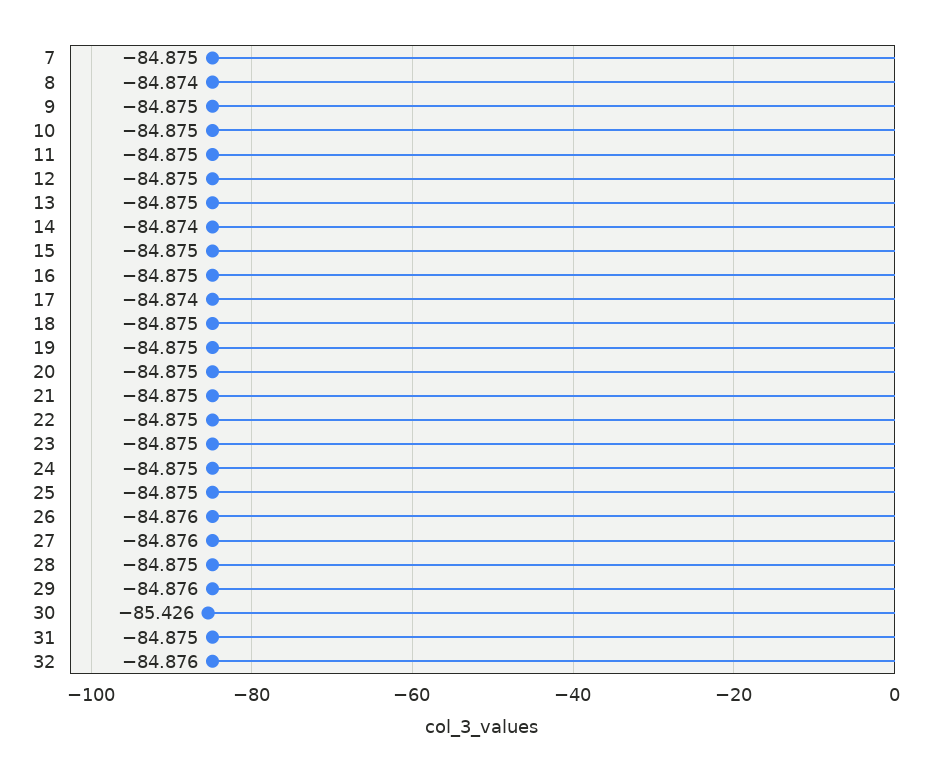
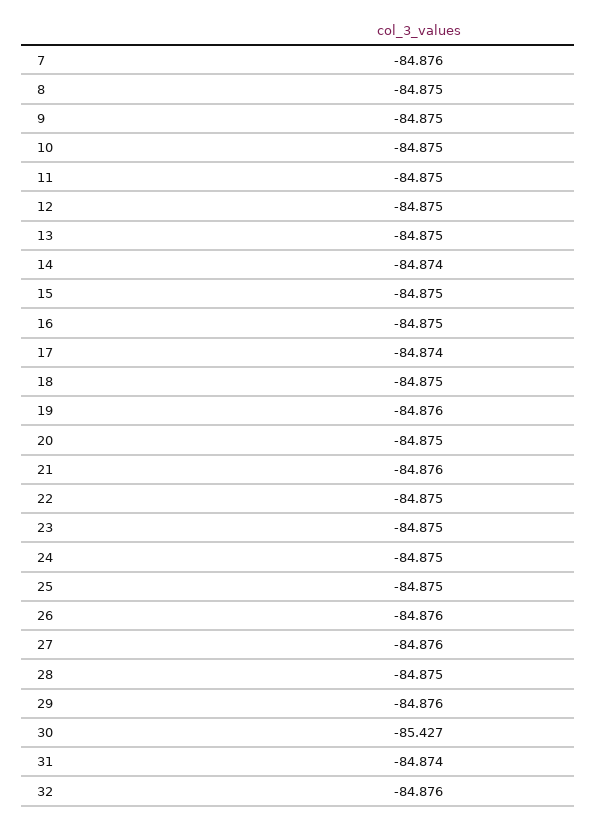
7: -84.875 -> -84.876
8: -84.874 -> -84.875
19: -84.875 -> -84.876
21: -84.875 -> -84.876
30: -85.426 -> -85.427
31: -84.875 -> -84.874

